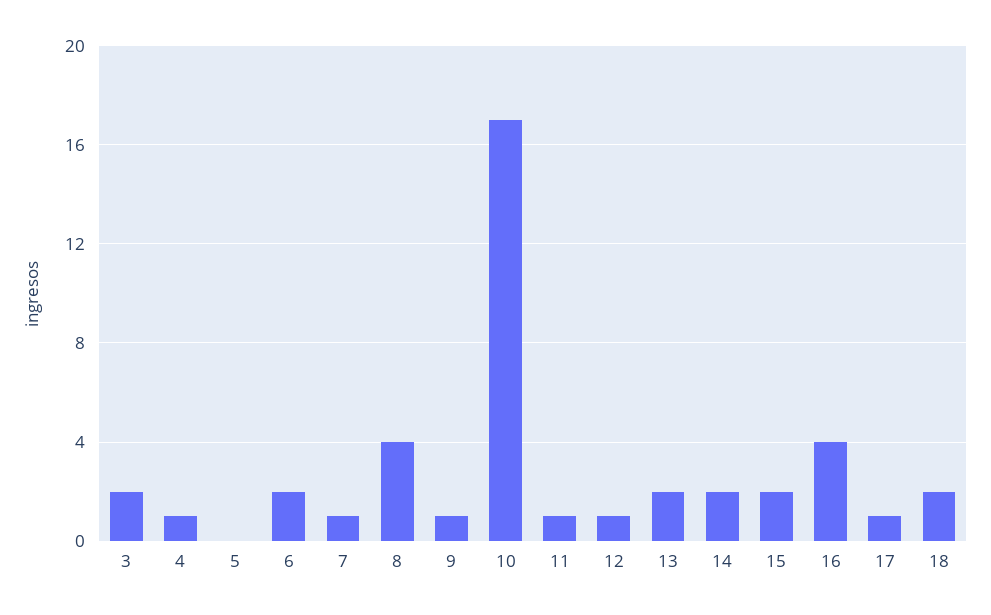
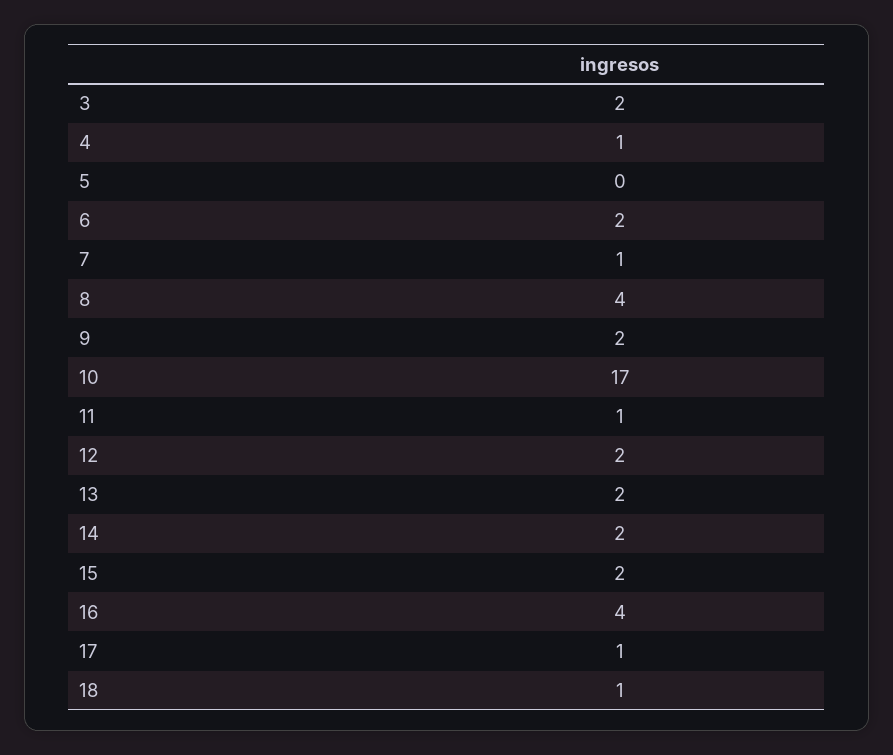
9: 1 -> 2
12: 1 -> 2
18: 2 -> 1

